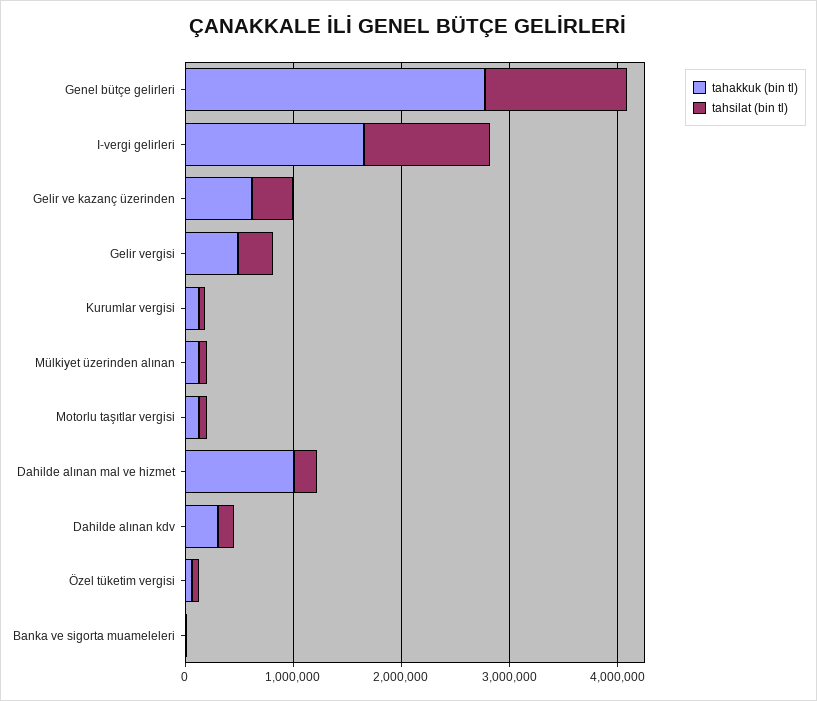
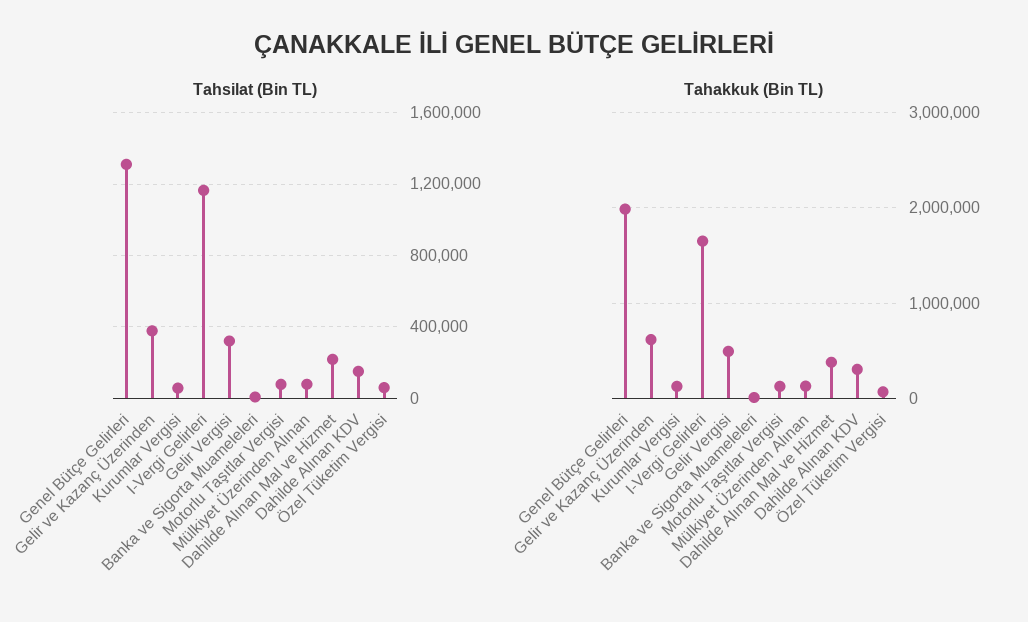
tahakkuk (bin tl), Genel bütçe gelirleri: 2800000 -> 2000000
tahakkuk (bin tl), Dahilde alınan mal ve hizmet: 1000000 -> 400000

